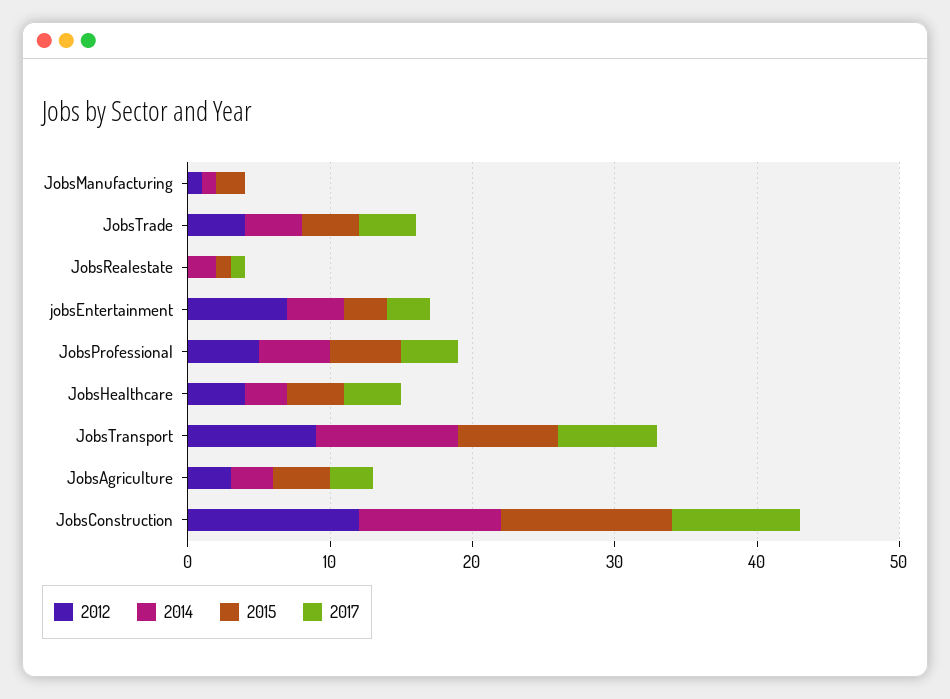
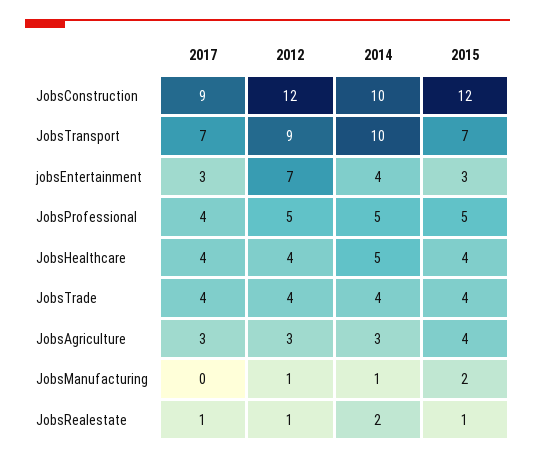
2012, JobsRealestate: 0 -> 1
2014, JobsHealthcare: 3 -> 5

